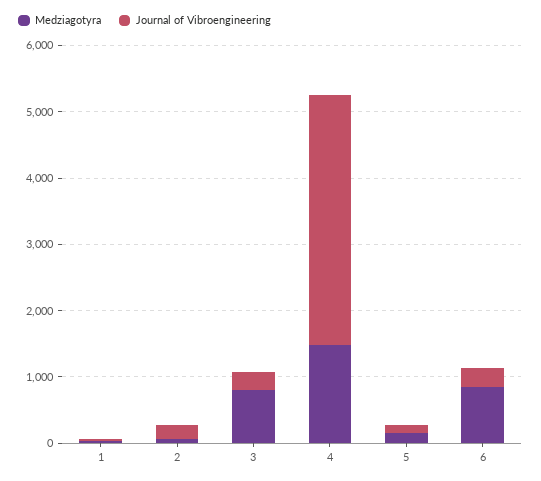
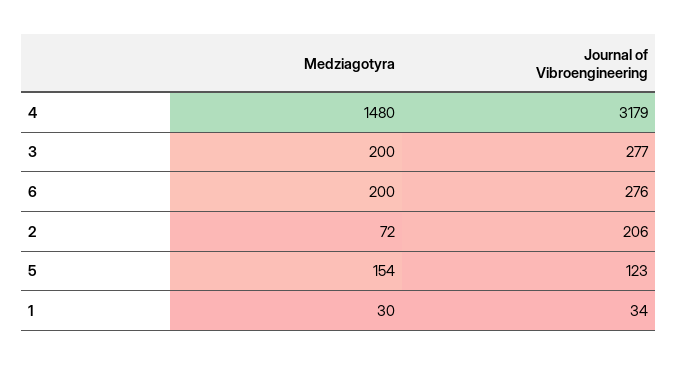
Medziagotyra, 3: 800 -> 200
Journal of Vibroengineering, 4: 3800 -> 3179
Medziagotyra, 6: 800 -> 200

